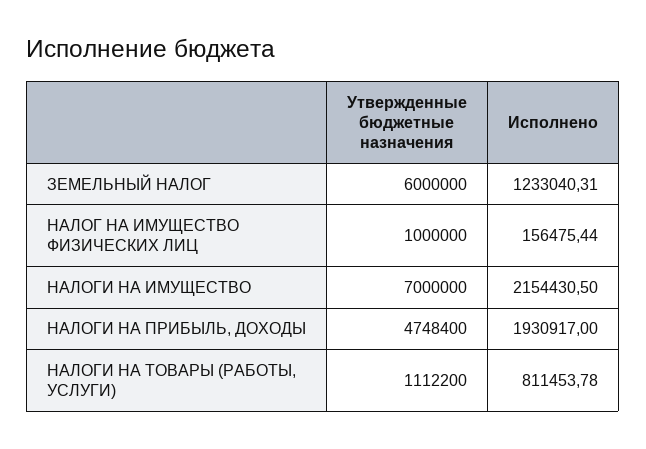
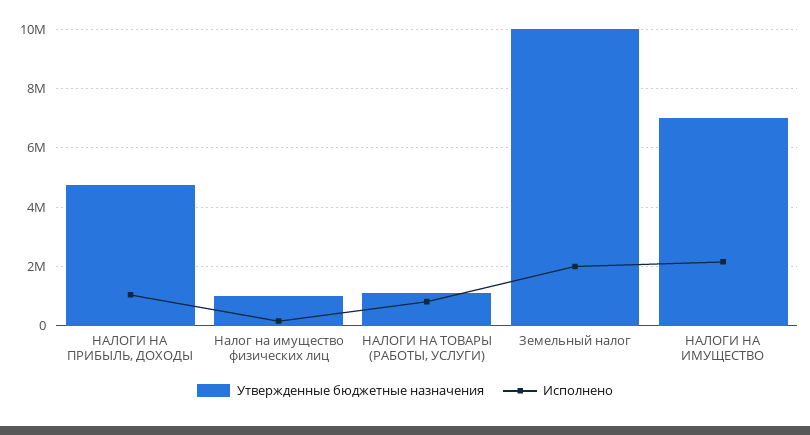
Утвержденные бюджетные назначения, ЗЕМЕЛЬНЫЙ НАЛОГ: 6000000 -> 10000000
Исполнено, ЗЕМЕЛЬНЫЙ НАЛОГ: 1233040.31 -> 2000000
Исполнено, НАЛОГИ НА ПРИБЫЛЬ, ДОХОДЫ: 1930917 -> 1000000

